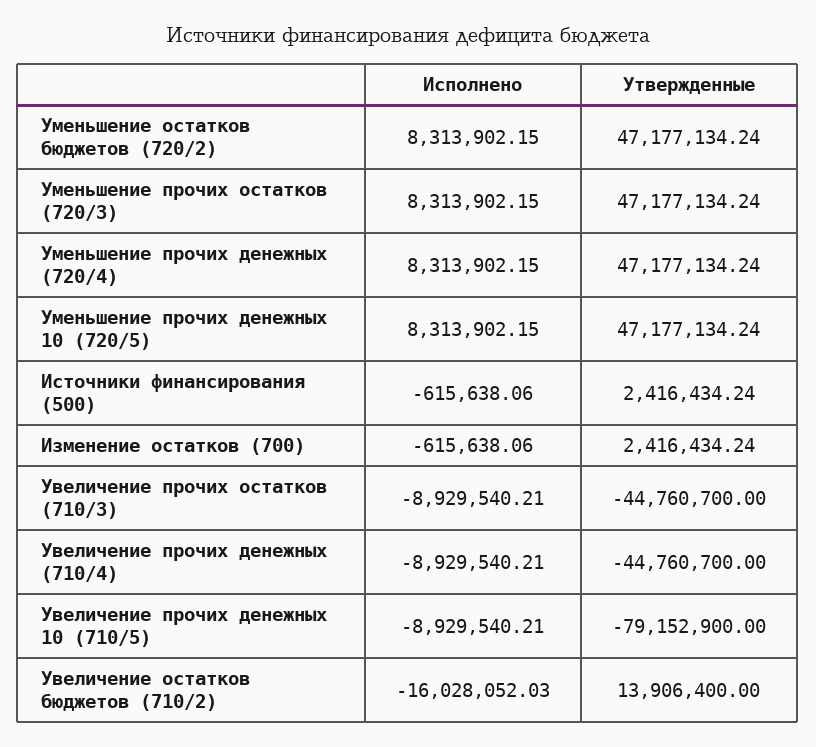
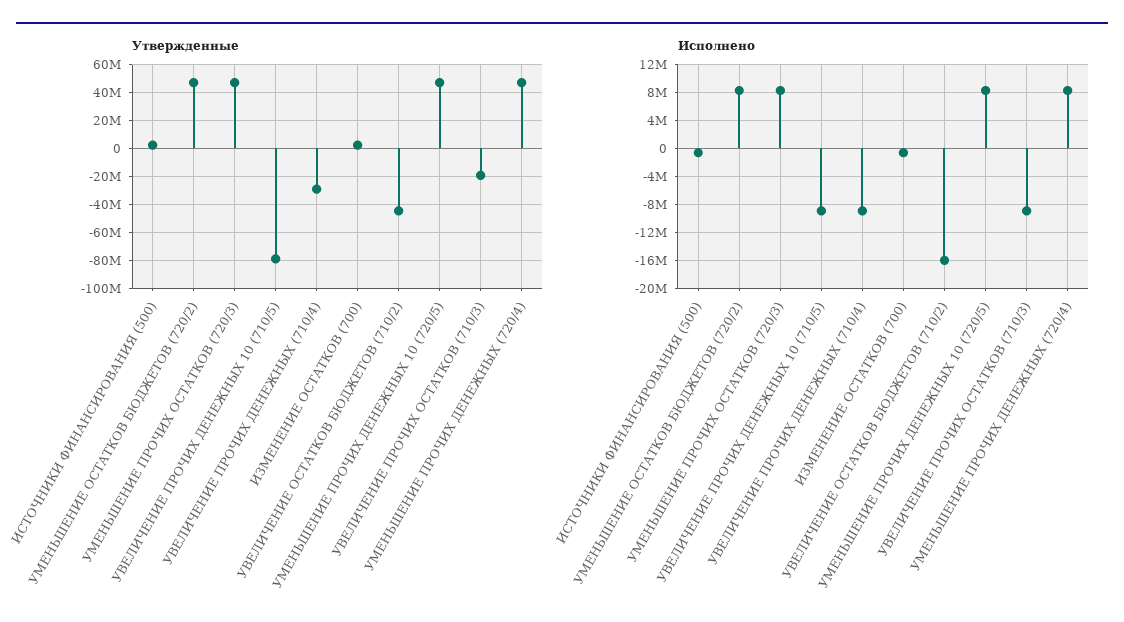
Утвержденные, Увеличение прочих остатков (710/3): -44760700 -> -20000000
Утвержденные, Увеличение прочих денежных (710/4): -44760700 -> -30000000
Утвержденные, Увеличение остатков бюджетов (710/2): 13906400 -> -45000000

